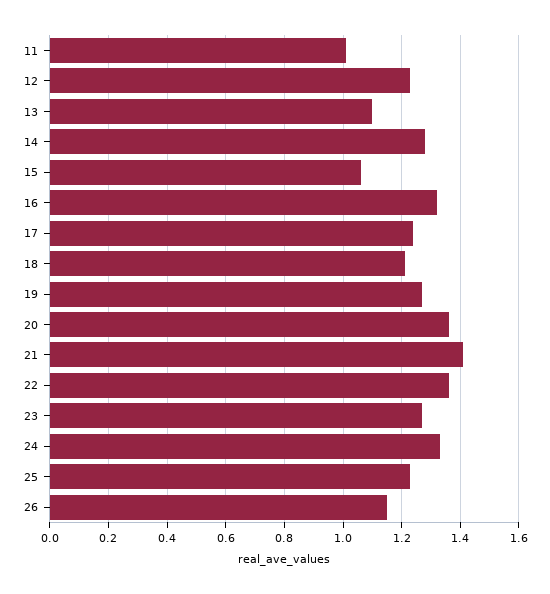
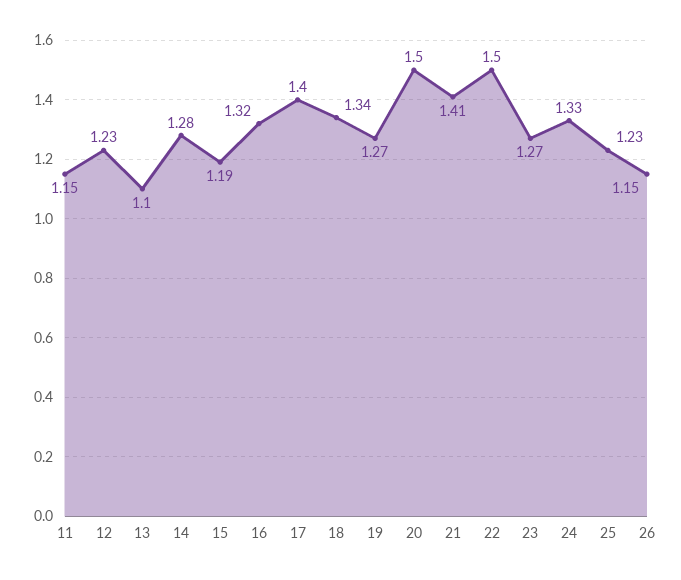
11: 1 -> 1.15
15: 1.05 -> 1.19
17: 1.25 -> 1.4
18: 1.2 -> 1.34
20: 1.35 -> 1.5
22: 1.35 -> 1.5

